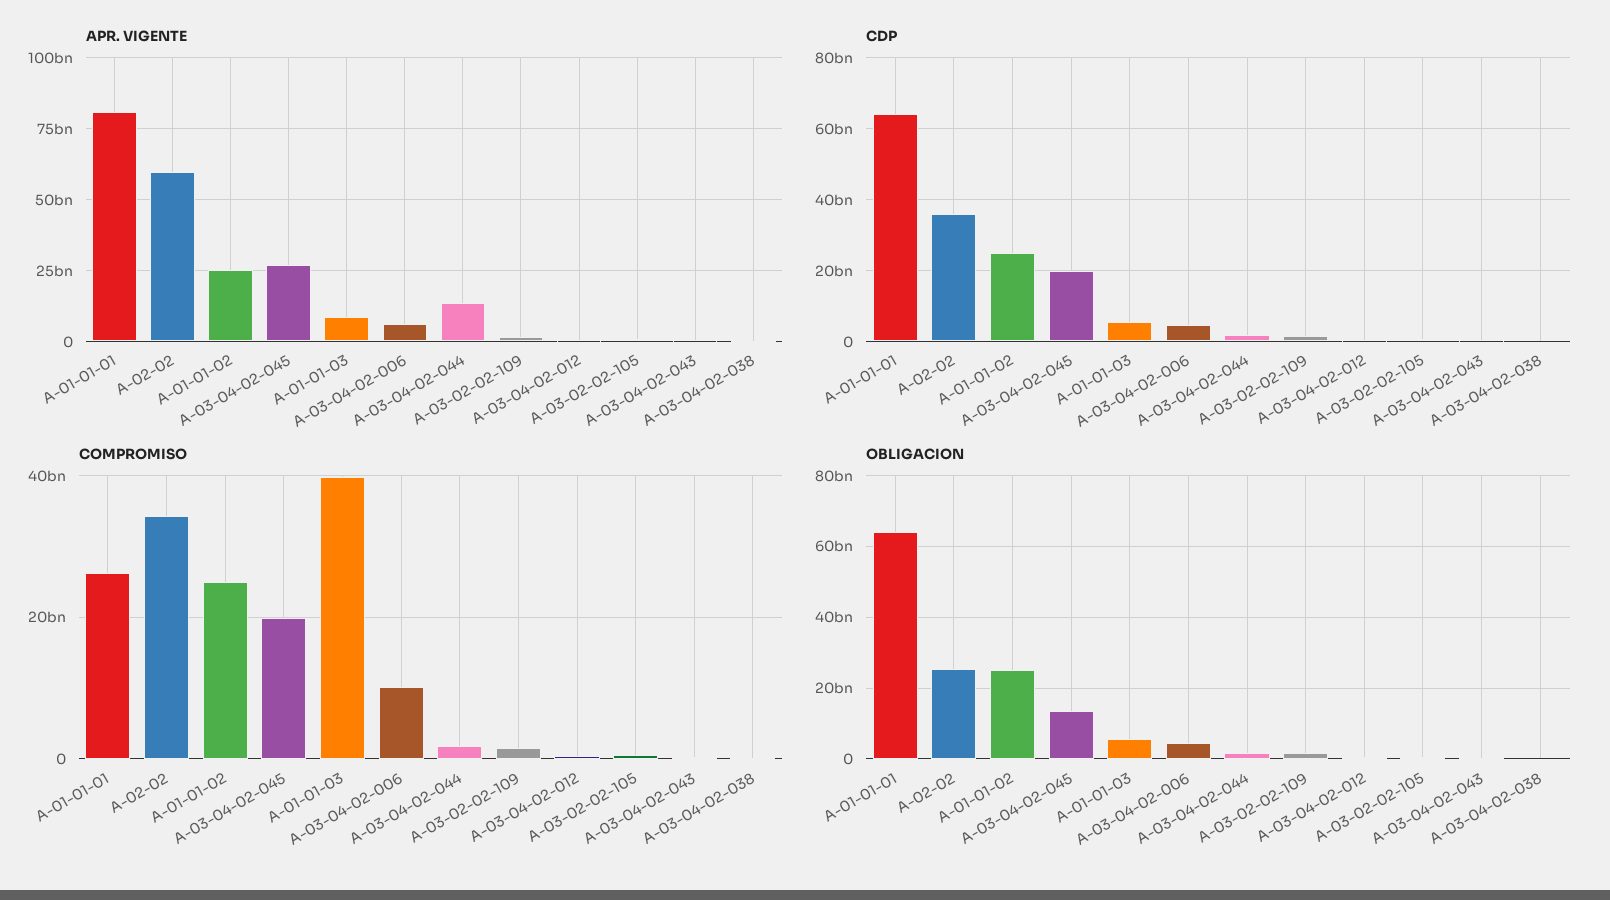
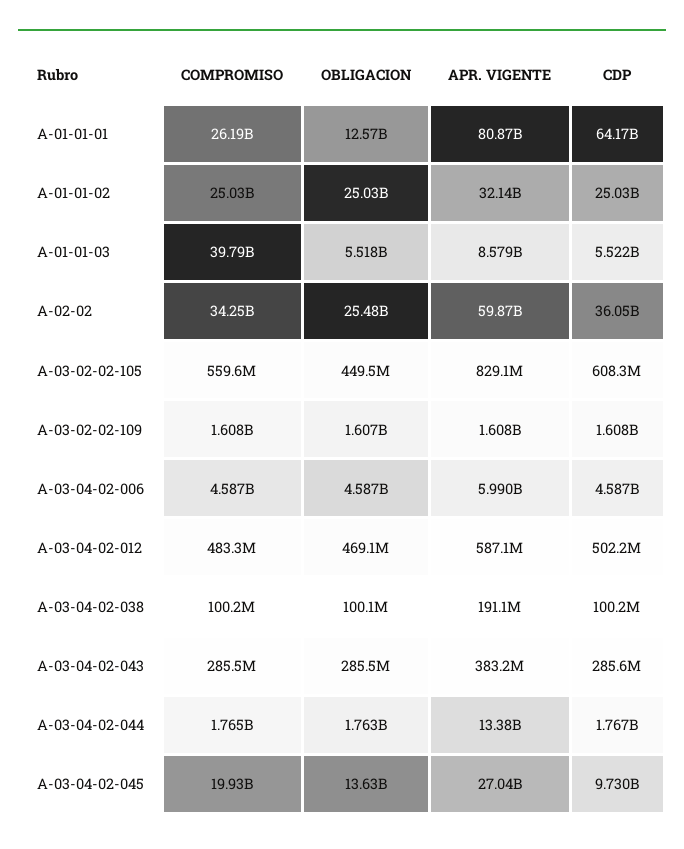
APR. VIGENTE, A-01-01-02: 25000000000 -> 32140000000
CDP, A-03-04-02-045: 20000000000 -> 9730000000
COMPROMISO, A-03-04-02-006: 10000000000 -> 4587000000
OBLIGACION, A-01-01-01: 64000000000 -> 12570000000

